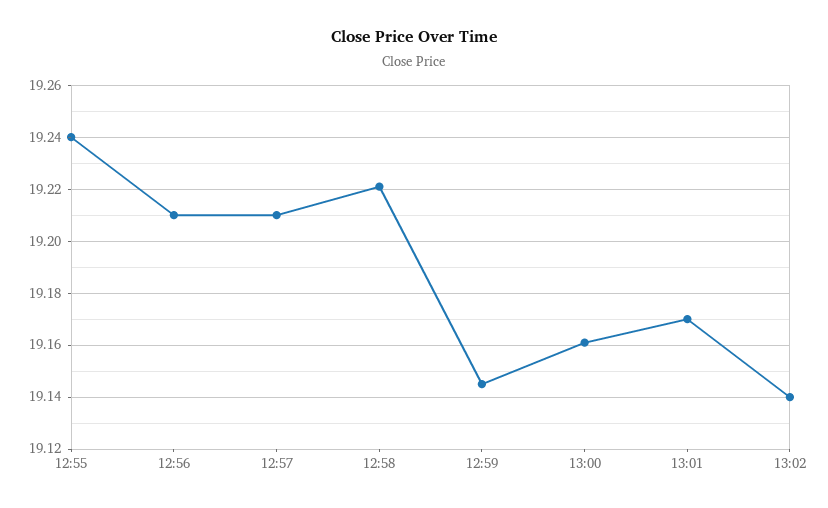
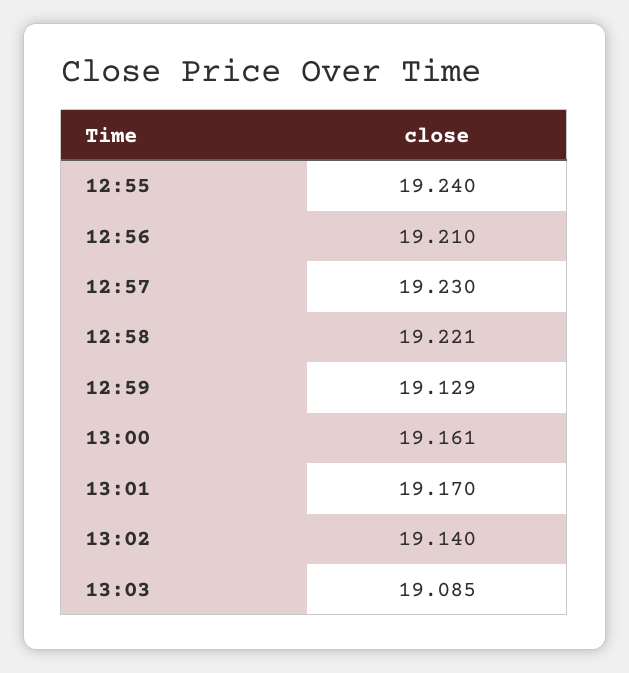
12:57: 19.21 -> 19.23
12:59: 19.145 -> 19.129
13:03: none -> 19.085

